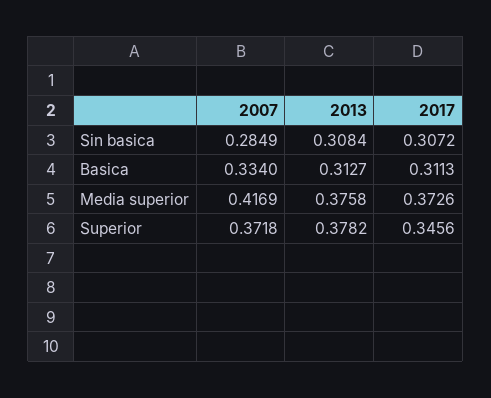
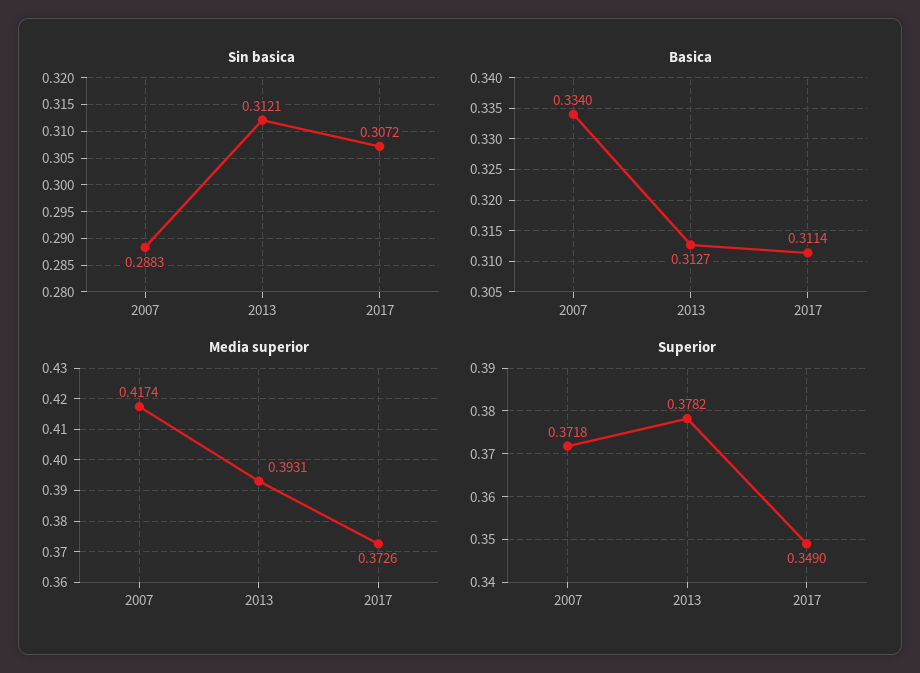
Sin basica, 2007: 0.2849 -> 0.2883
Sin basica, 2013: 0.3084 -> 0.3121
Basica, 2017: 0.3113 -> 0.3114
Media superior, 2007: 0.4169 -> 0.4174
Media superior, 2013: 0.3758 -> 0.3931
Superior, 2017: 0.3456 -> 0.349

